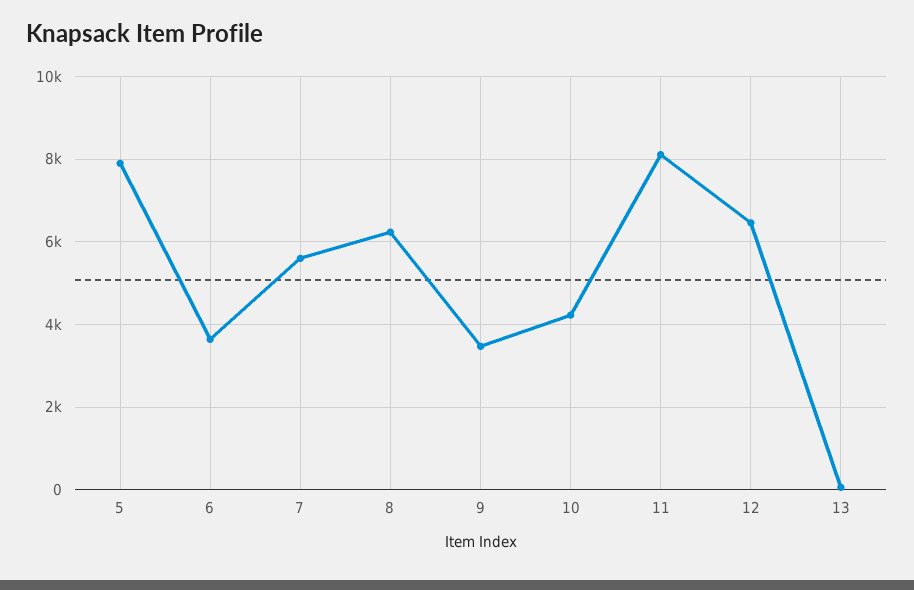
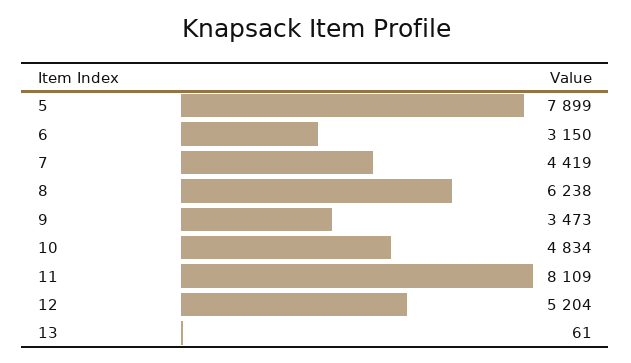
6: 3600 -> 3150
7: 5600 -> 4419
10: 4200 -> 4834
12: 6400 -> 5204

